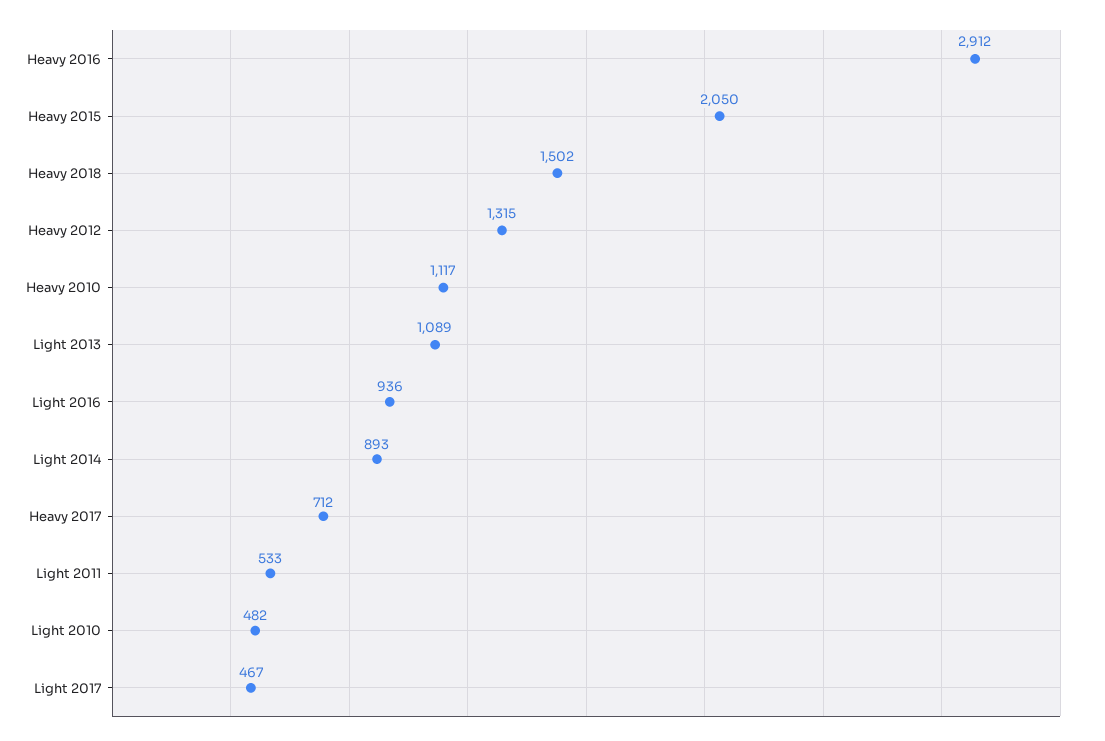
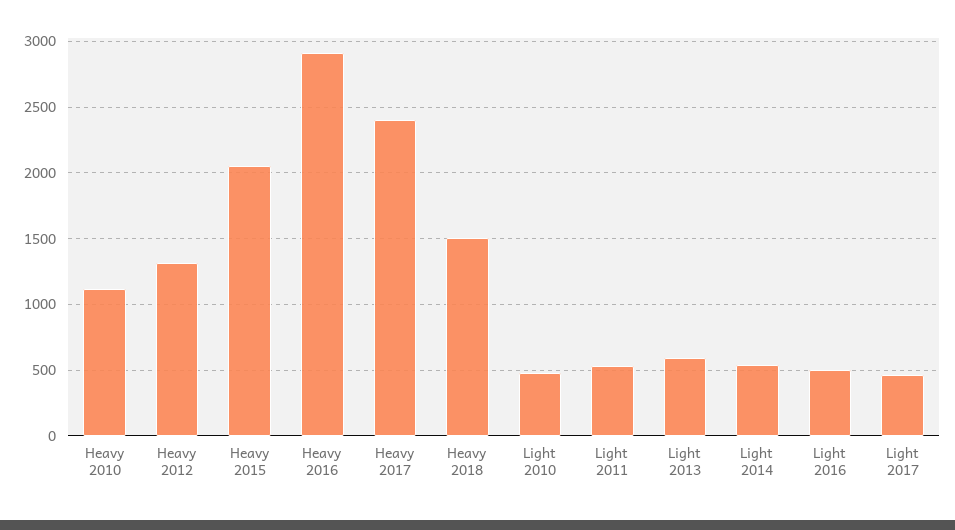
Light 2013: 1089 -> 600
Light 2016: 936 -> 500
Light 2014: 893 -> 550
Heavy 2017: 712 -> 2400

